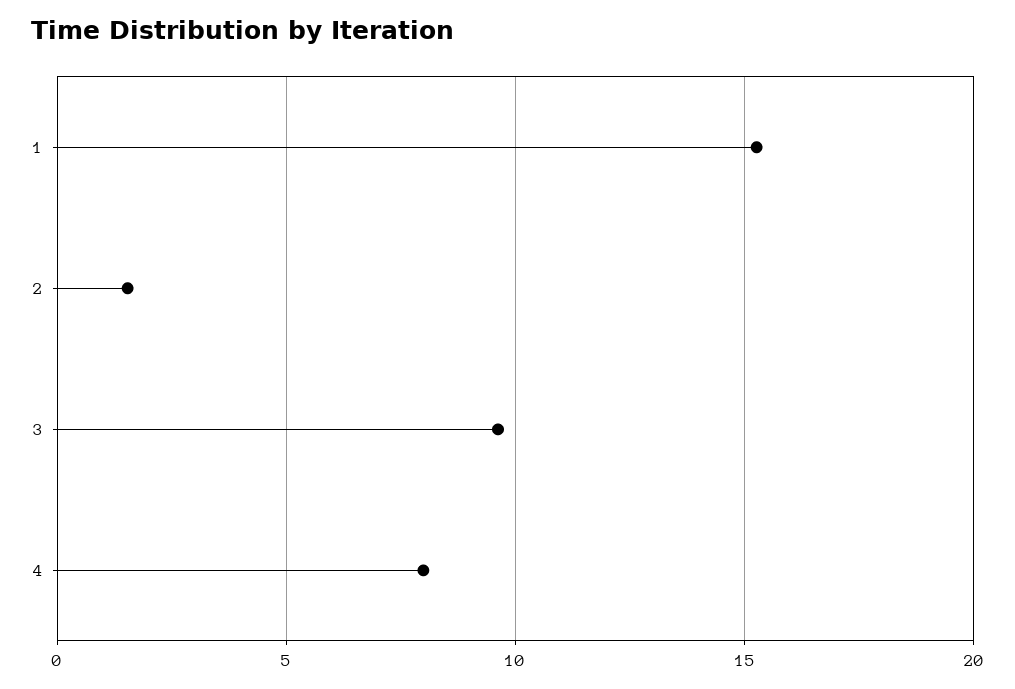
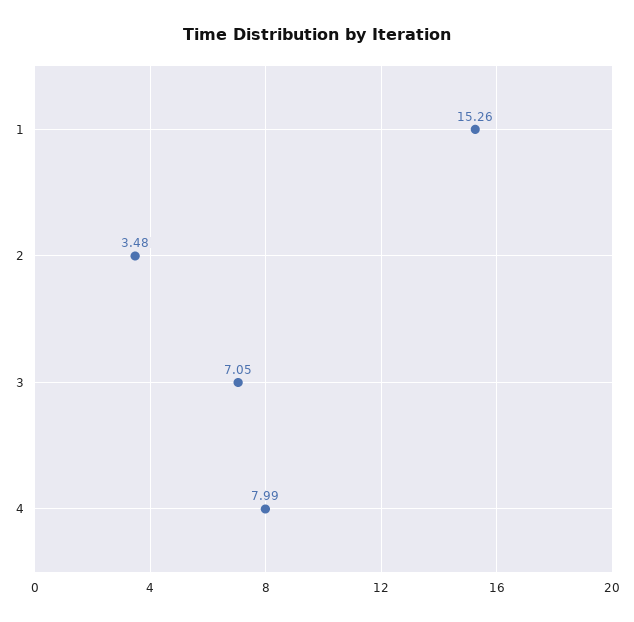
2: 1.5 -> 3.48
3: 9.5 -> 7.05

